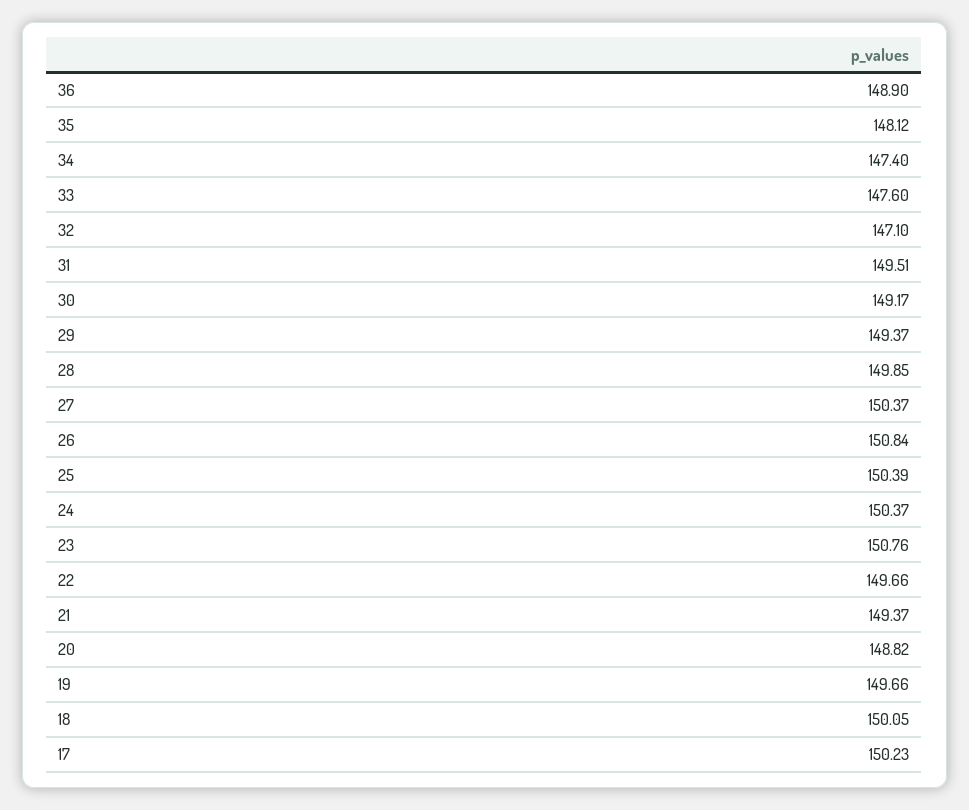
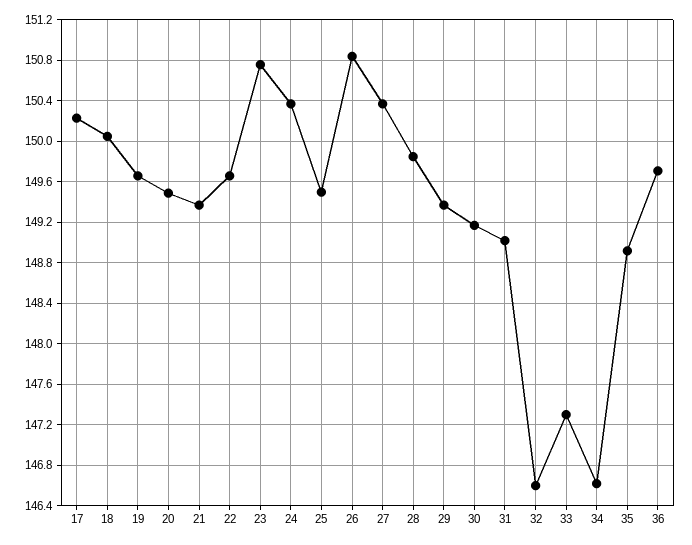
36: 148.9 -> 149.7
35: 148.12 -> 148.9
34: 147.4 -> 146.6
33: 147.6 -> 147.3
32: 147.1 -> 146.6
31: 149.51 -> 149
25: 150.39 -> 149.5
20: 148.82 -> 149.5

